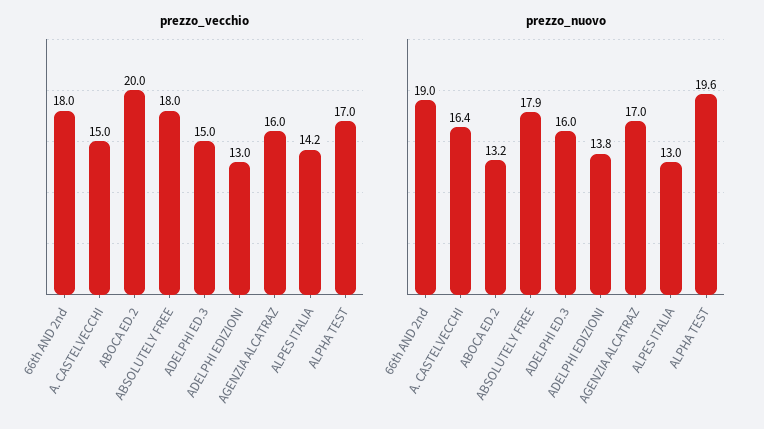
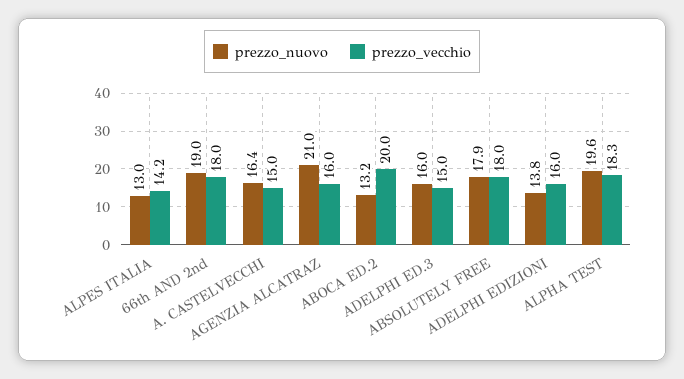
prezzo_vecchio, ADELPHI EDIZIONI: 13 -> 16
prezzo_vecchio, ALPHA TEST: 17 -> 18.3
prezzo_nuovo, AGENZIA ALCATRAZ: 17 -> 21

